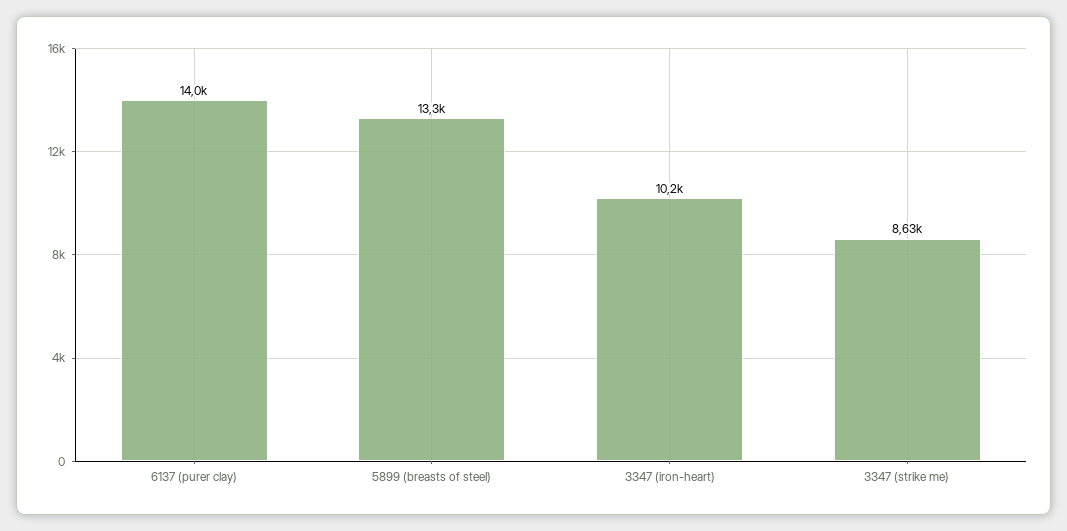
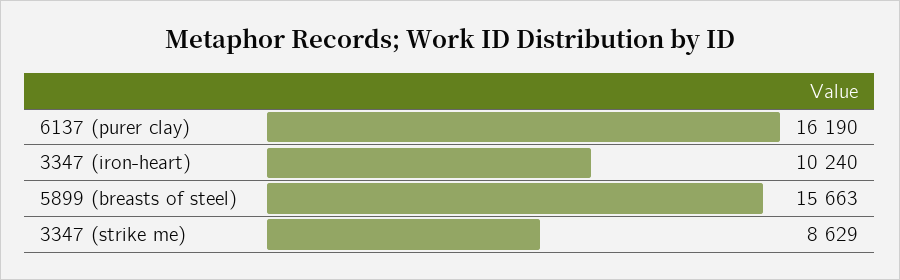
6137 (purer clay): 14000 -> 16190
5899 (breasts of steel): 13300 -> 15663

